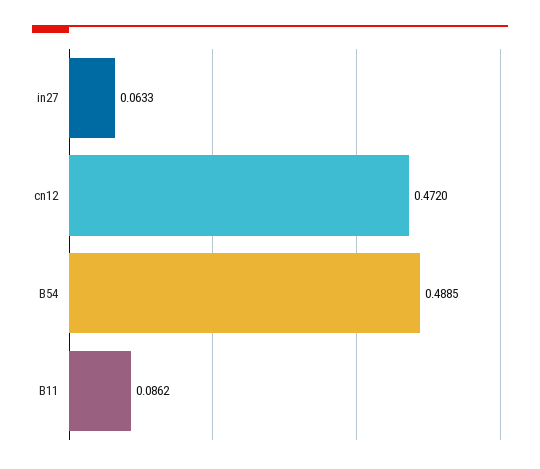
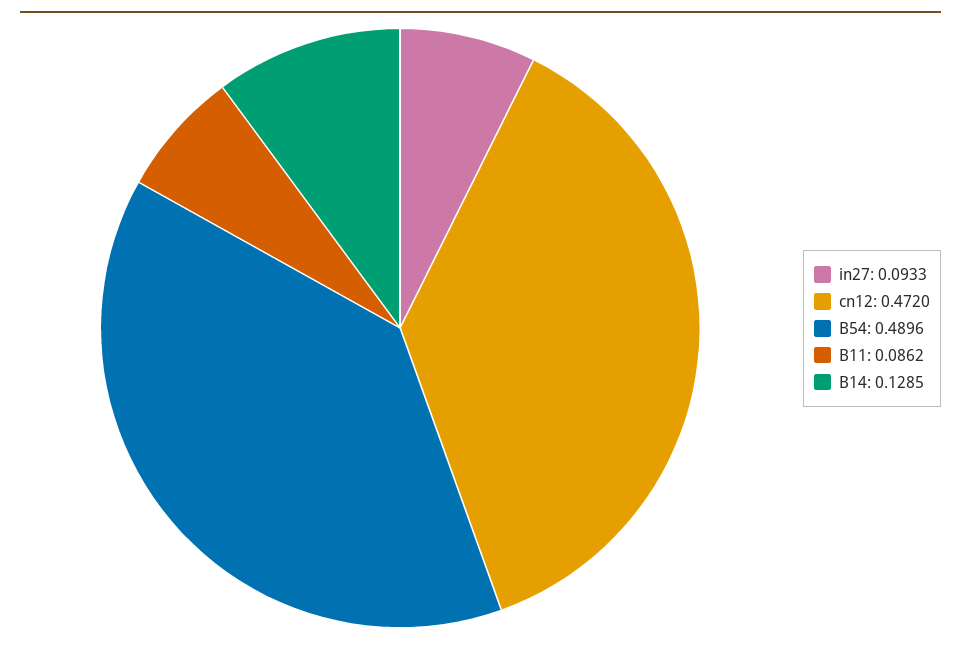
in27: 0.0633 -> 0.0933
B54: 0.4885 -> 0.4896
B14: none -> 0.1285

